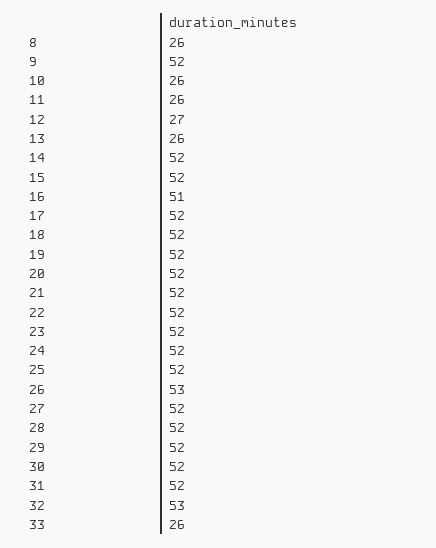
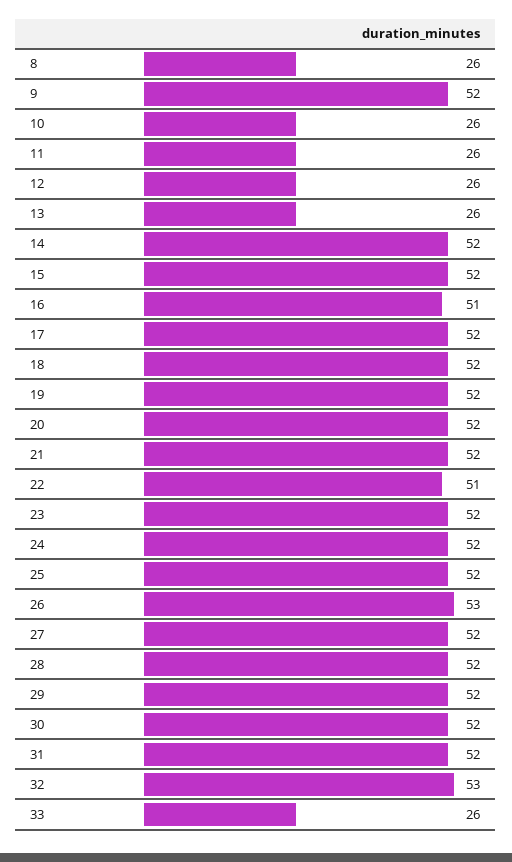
12: 27 -> 26
22: 52 -> 51

